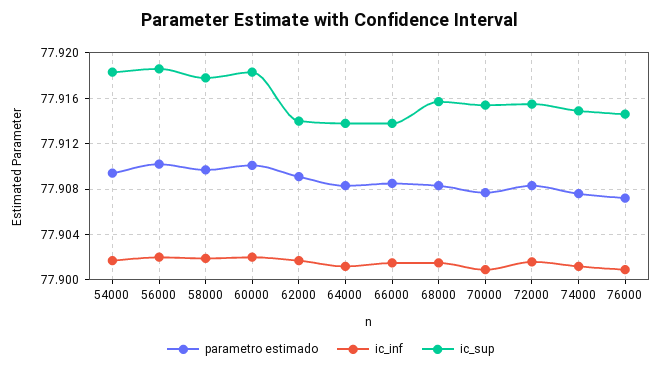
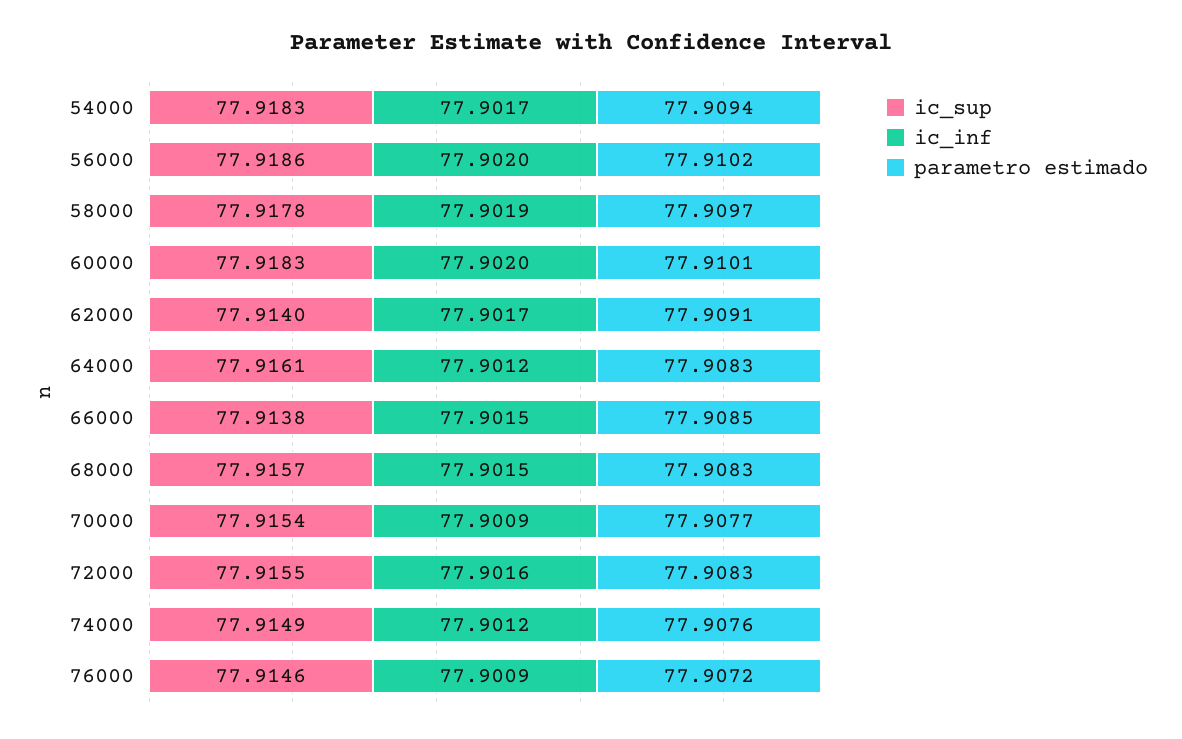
ic_sup, 64000: 77.914 -> 77.9161

